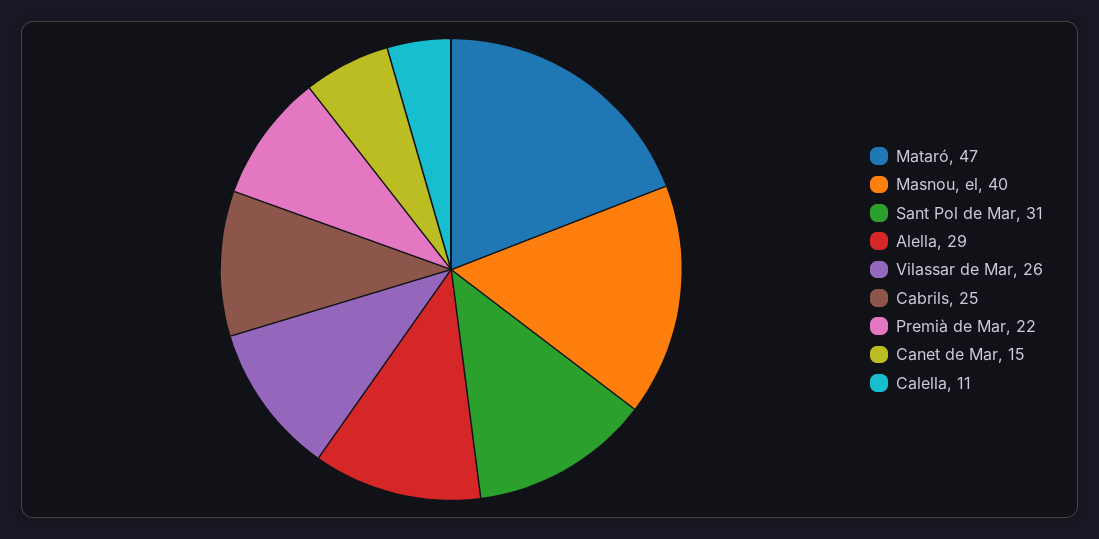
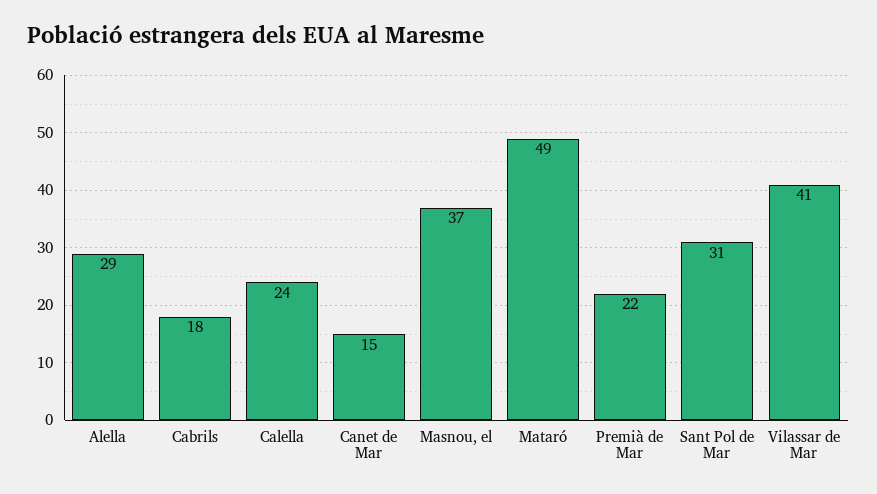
Mataró: 47 -> 49
Masnou, el: 40 -> 37
Vilassar de Mar: 26 -> 41
Cabrils: 25 -> 18
Calella: 11 -> 24

